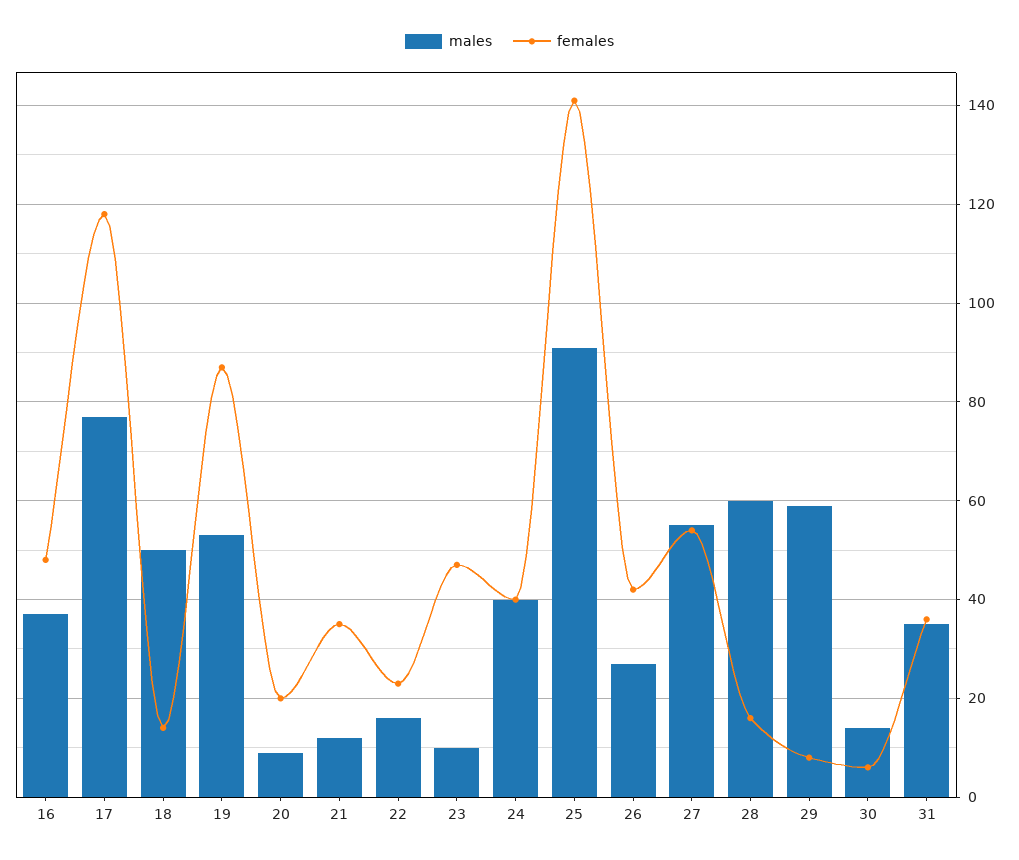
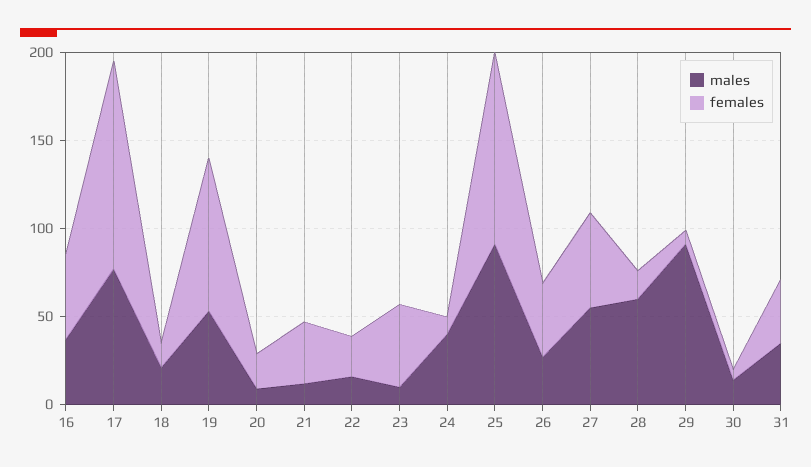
males, 18: 50 -> 20
females, 24: 40 -> 10
females, 25: 140 -> 110
males, 29: 60 -> 90

